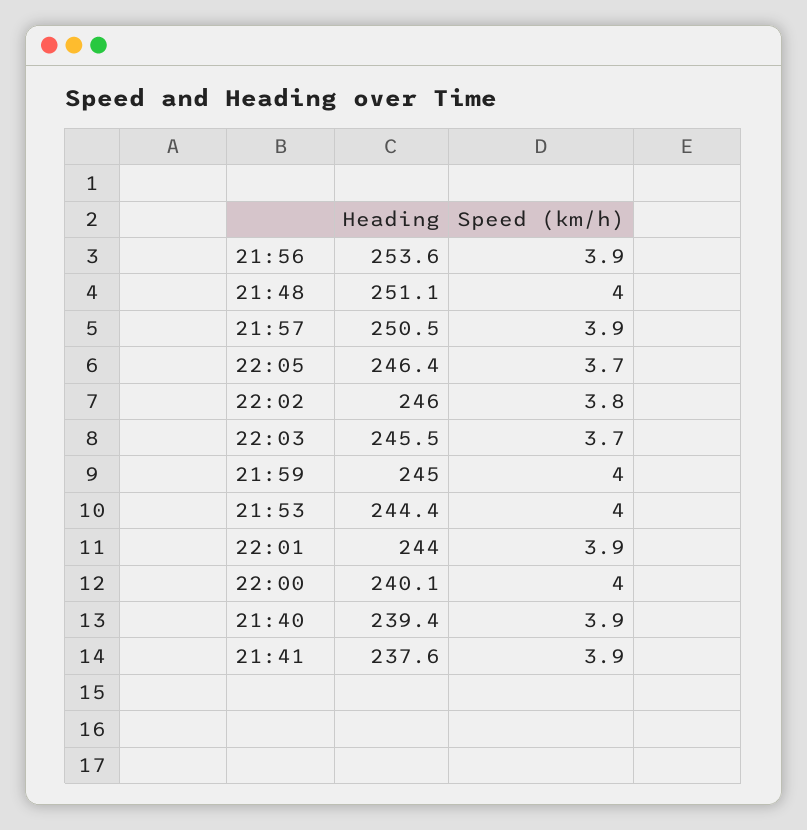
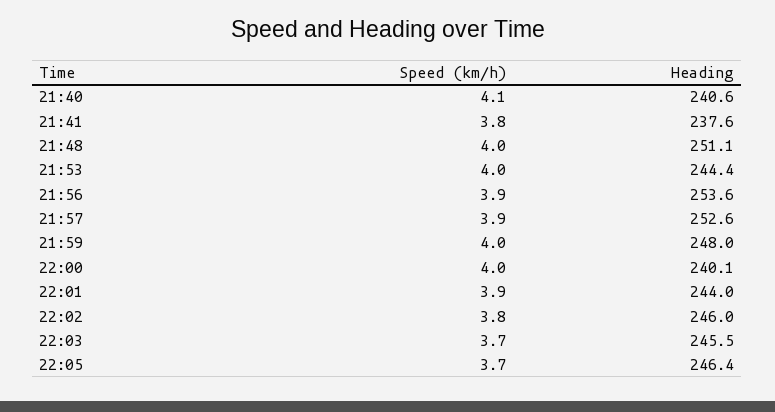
Heading, 21:57: 250.5 -> 252.6
Heading, 21:59: 245 -> 248
Heading, 21:40: 239.4 -> 240.6
Speed (km/h), 21:40: 3.9 -> 4.1
Speed (km/h), 21:41: 3.9 -> 3.8

